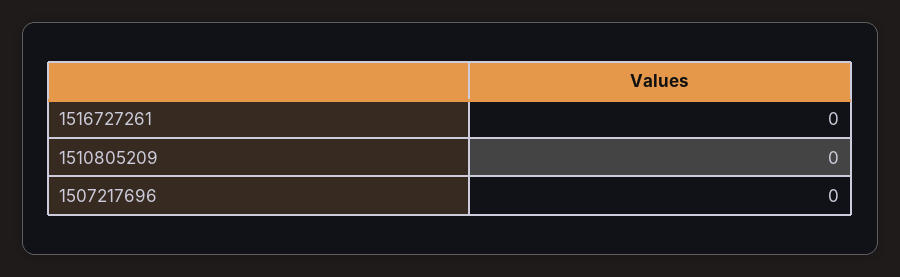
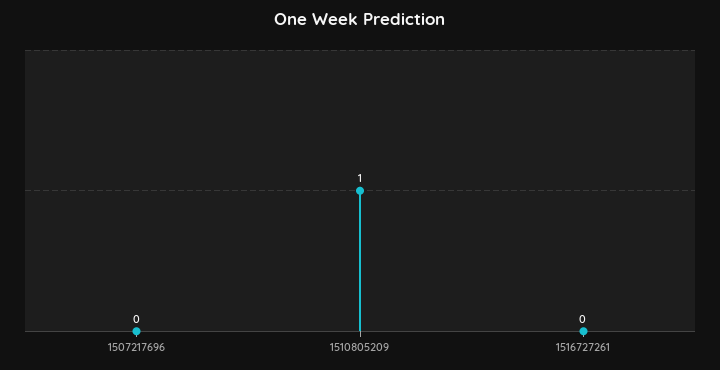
1510805209: 0 -> 1

